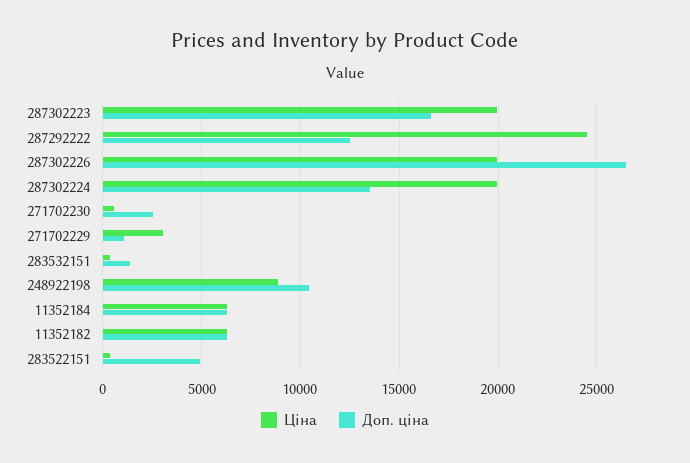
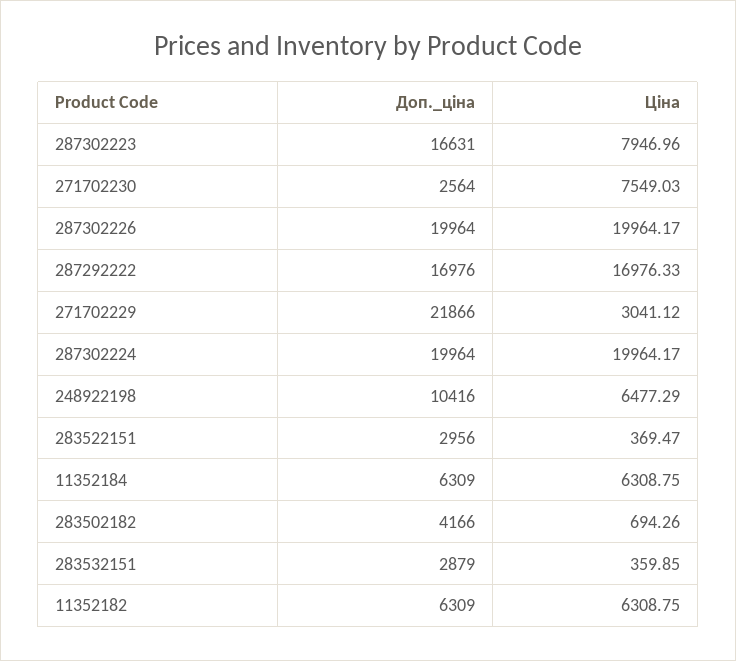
Ціна, 287302223: 20000 -> 7946.96
Ціна, 287292222: 24500 -> 16976.33
Доп. ціна, 287292222: 12500 -> 16976
Доп. ціна, 287302226: 26500 -> 19964
Доп. ціна, 287302224: 13500 -> 19964
Ціна, 271702230: 500 -> 7549.03
Доп. ціна, 271702229: 1000 -> 21866
Доп. ціна, 283532151: 1500 -> 2879
Ціна, 248922198: 9000 -> 6477.29
Доп. ціна, 283522151: 5000 -> 2956
Доп. ціна, 283502182: none -> 4166
Ціна, 283502182: none -> 694.26

